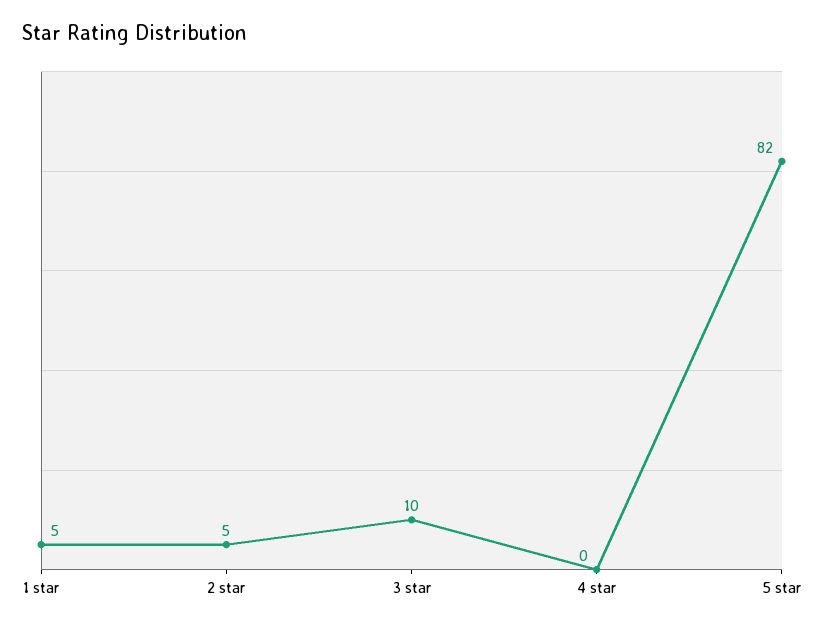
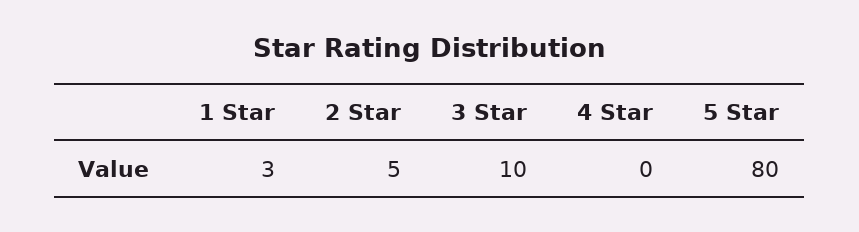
1 star: 5 -> 3
5 star: 82 -> 80

